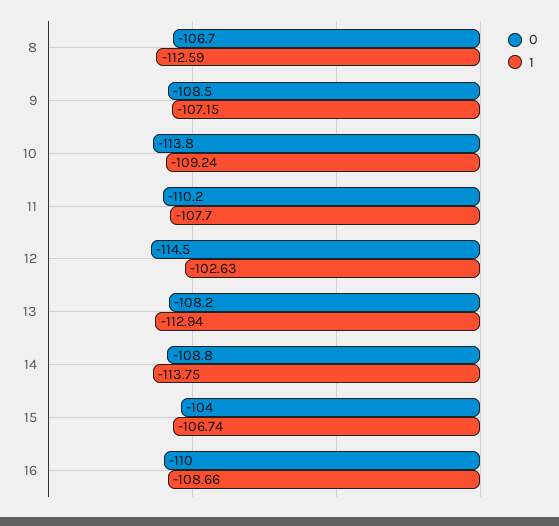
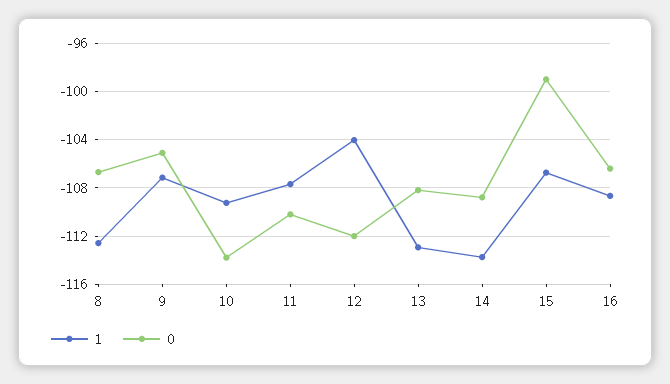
0, 9: -108.5 -> -105
0, 12: -114.5 -> -112
1, 12: -102.63 -> -104
0, 15: -104 -> -99
0, 16: -110 -> -106.5

